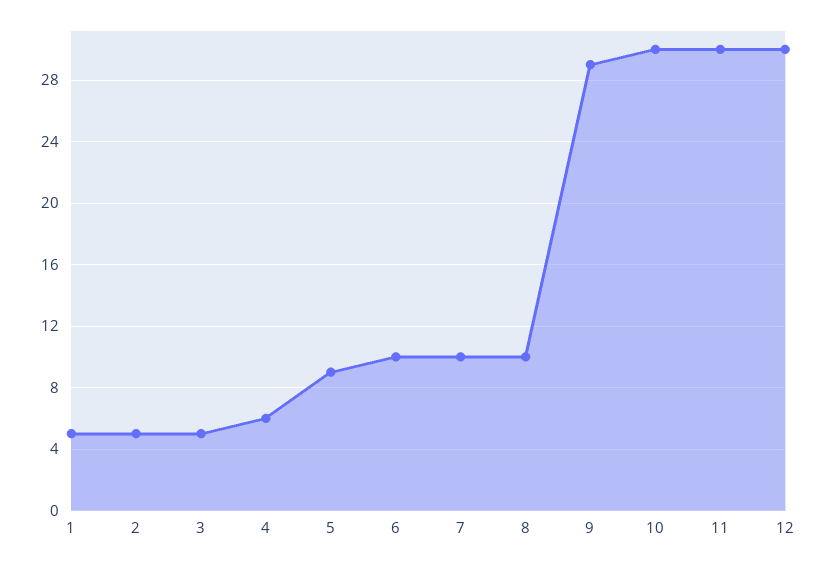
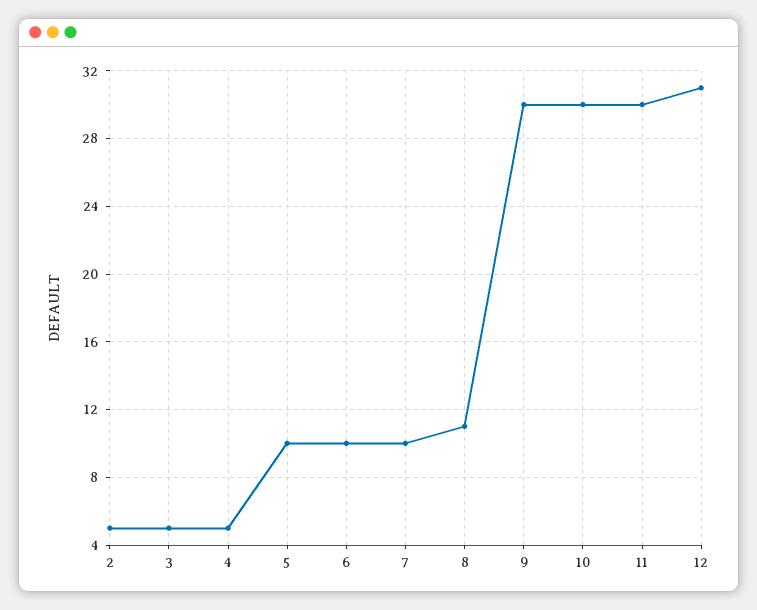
1: 5 -> none
4: 6 -> 5
5: 9 -> 10
8: 10 -> 11
9: 29 -> 30
12: 30 -> 31

